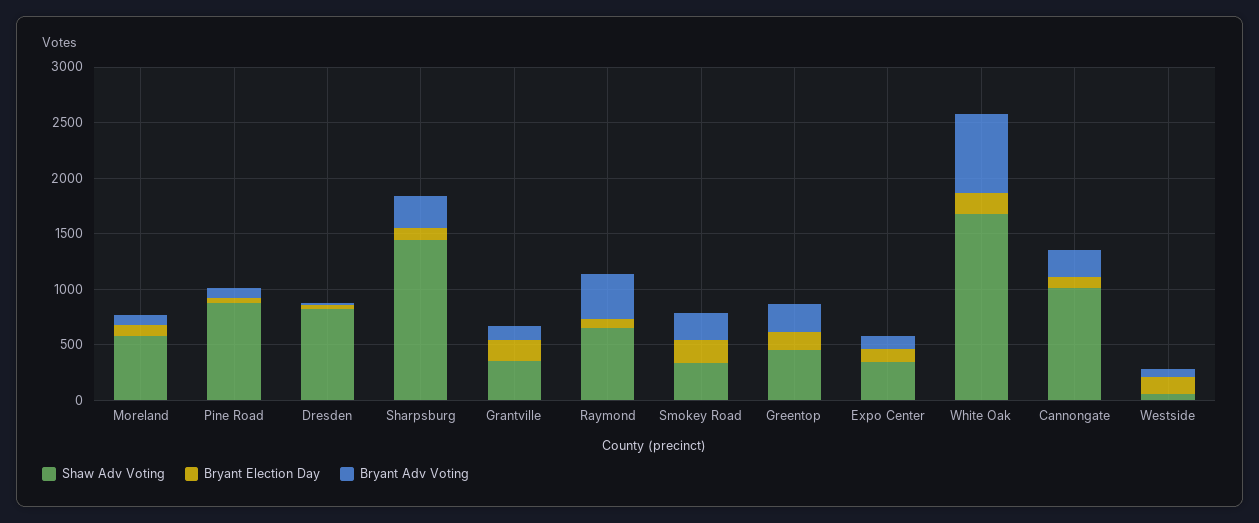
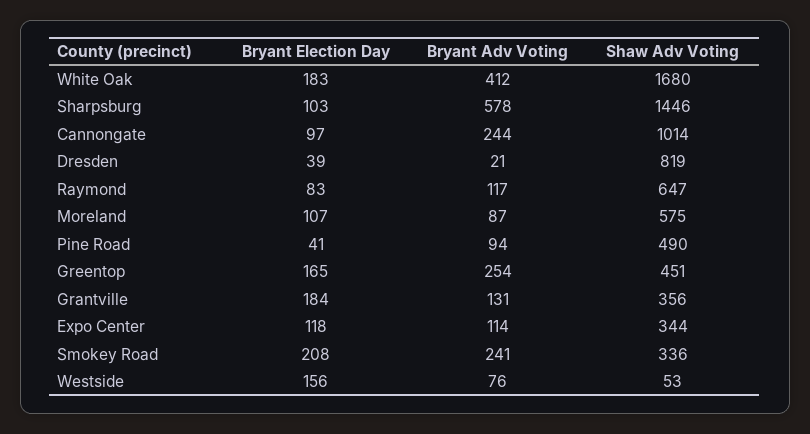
Shaw Adv Voting, Pine Road: 900 -> 490
Bryant Adv Voting, Sharpsburg: 300 -> 578
Bryant Adv Voting, Raymond: 400 -> 117
Bryant Adv Voting, White Oak: 700 -> 412

